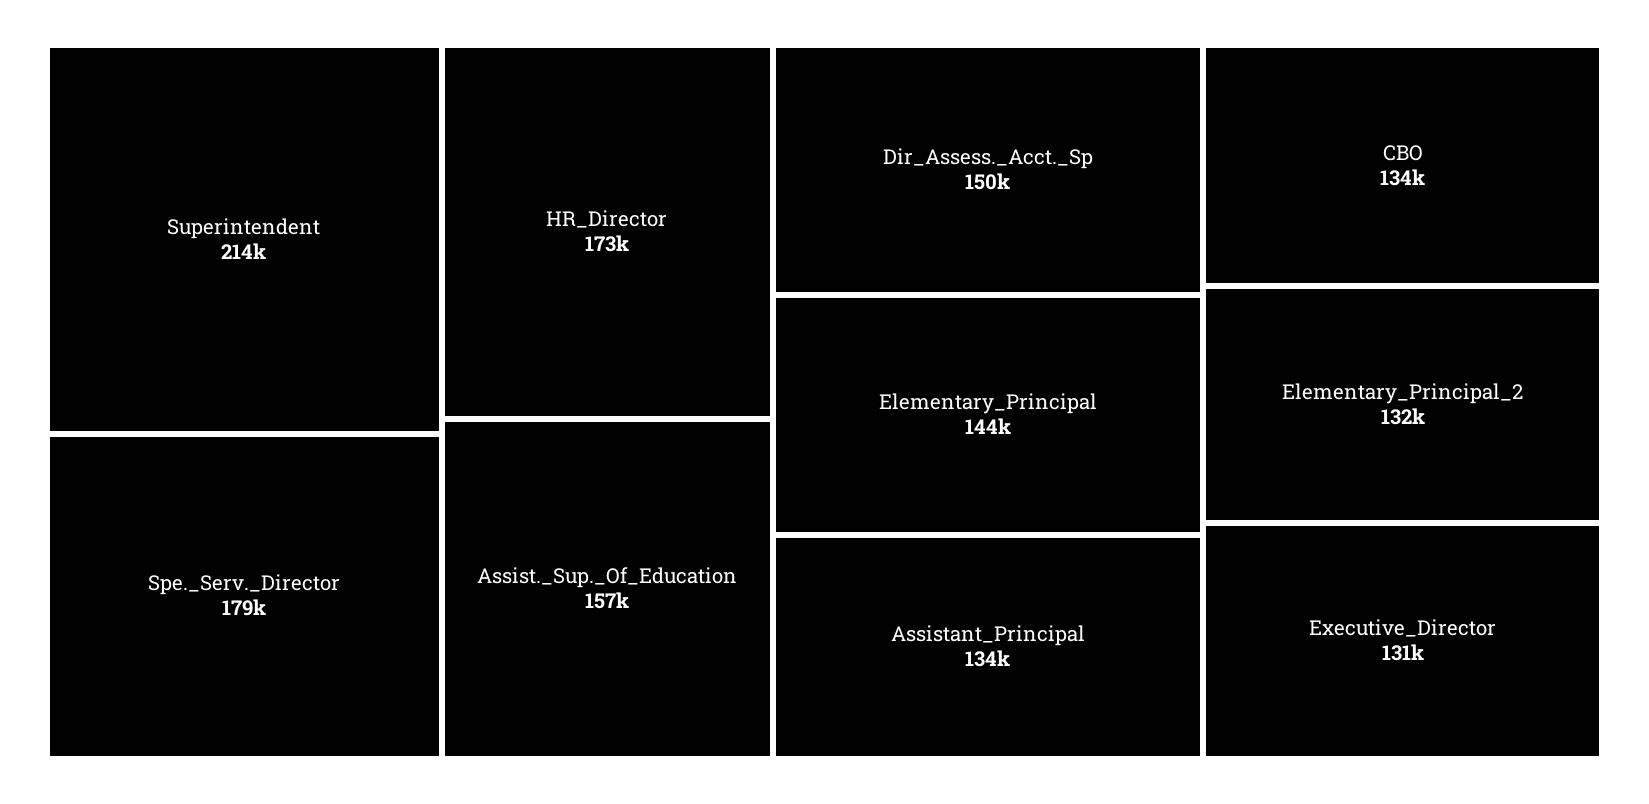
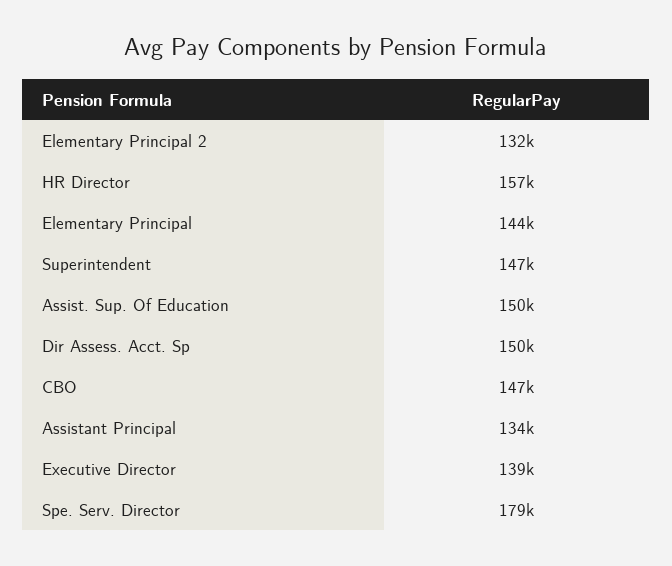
Superintendent: 214000 -> 147000
HR_Director: 173000 -> 157000
Assist._Sup._Of_Education: 157000 -> 150000
CBO: 134000 -> 147000
Executive_Director: 131000 -> 139000

